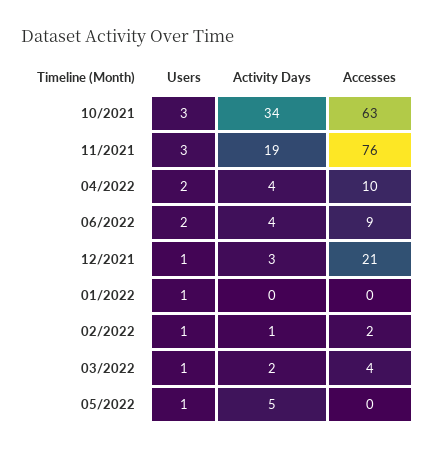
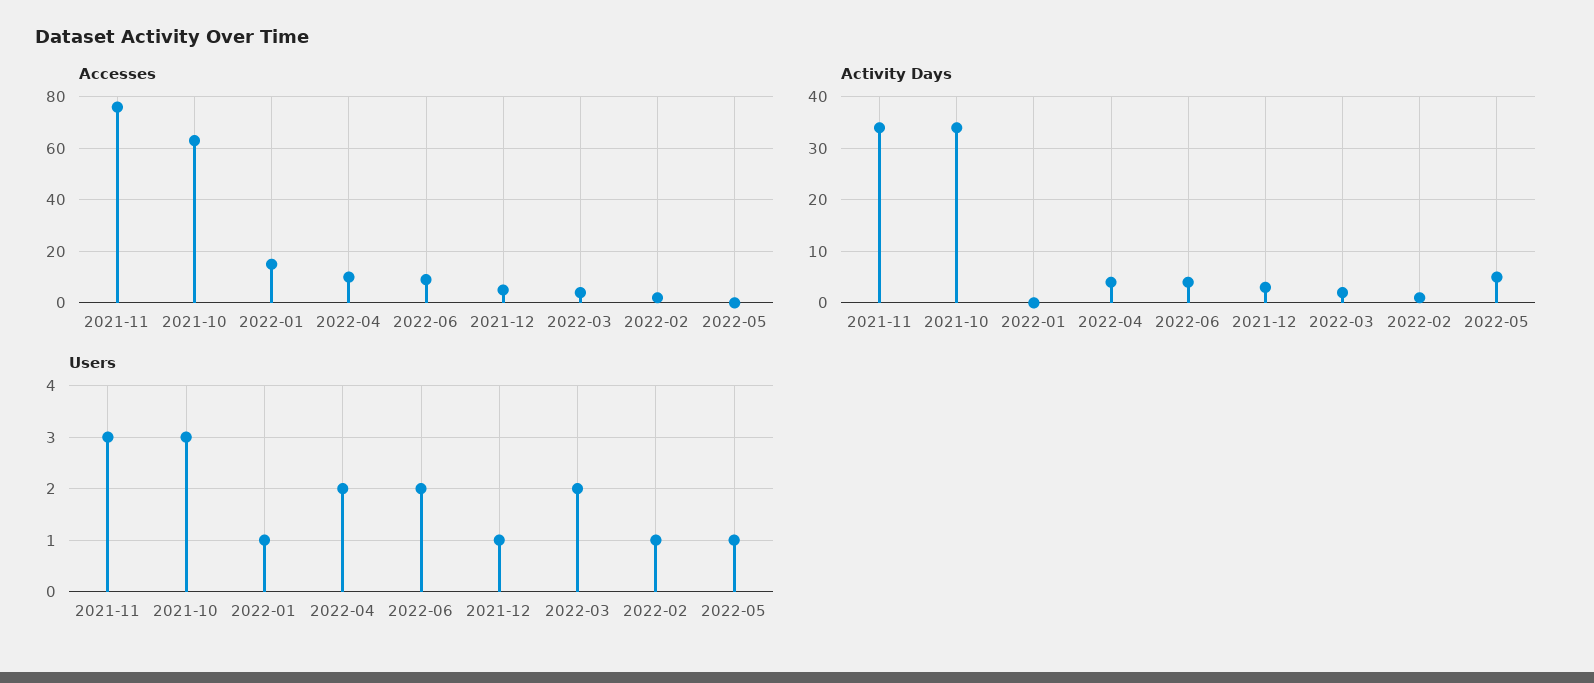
Activity Days, 11/2021: 19 -> 35
Accesses, 12/2021: 21 -> 5
Accesses, 01/2022: 0 -> 15
Users, 03/2022: 1 -> 2

